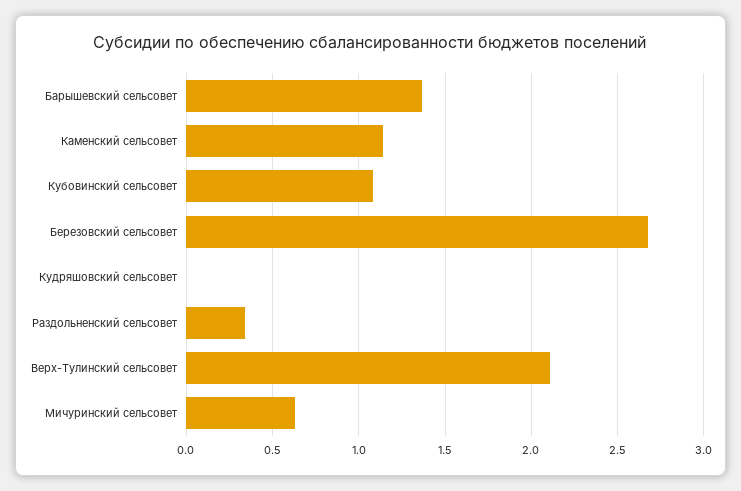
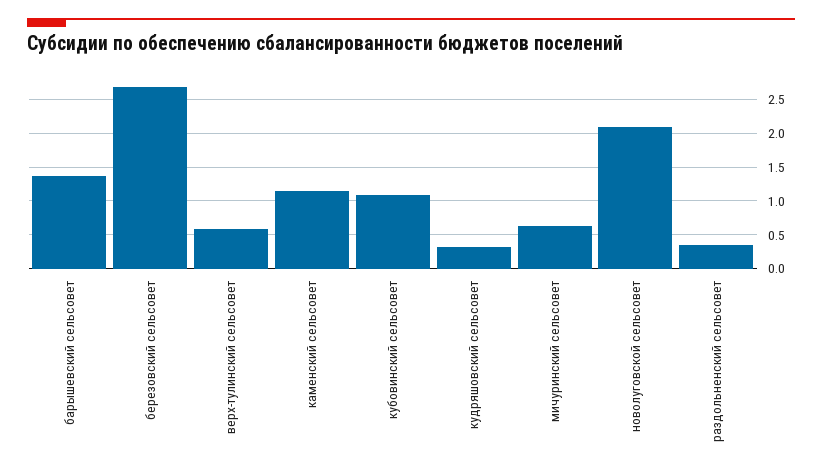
Кудряшовский сельсовет: 0 -> 0.3
Верх-Тулинский сельсовет: 2.1 -> 0.6
новолуговской сельсовет: none -> 2.1

